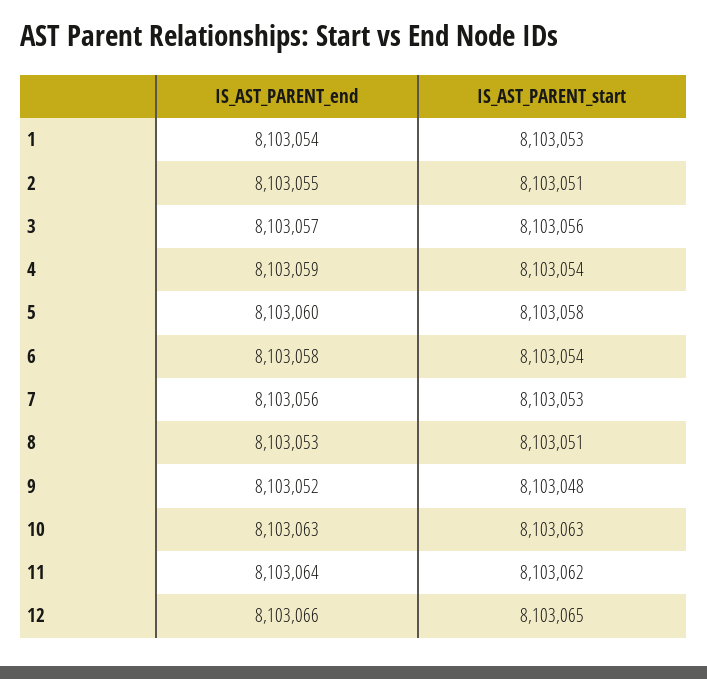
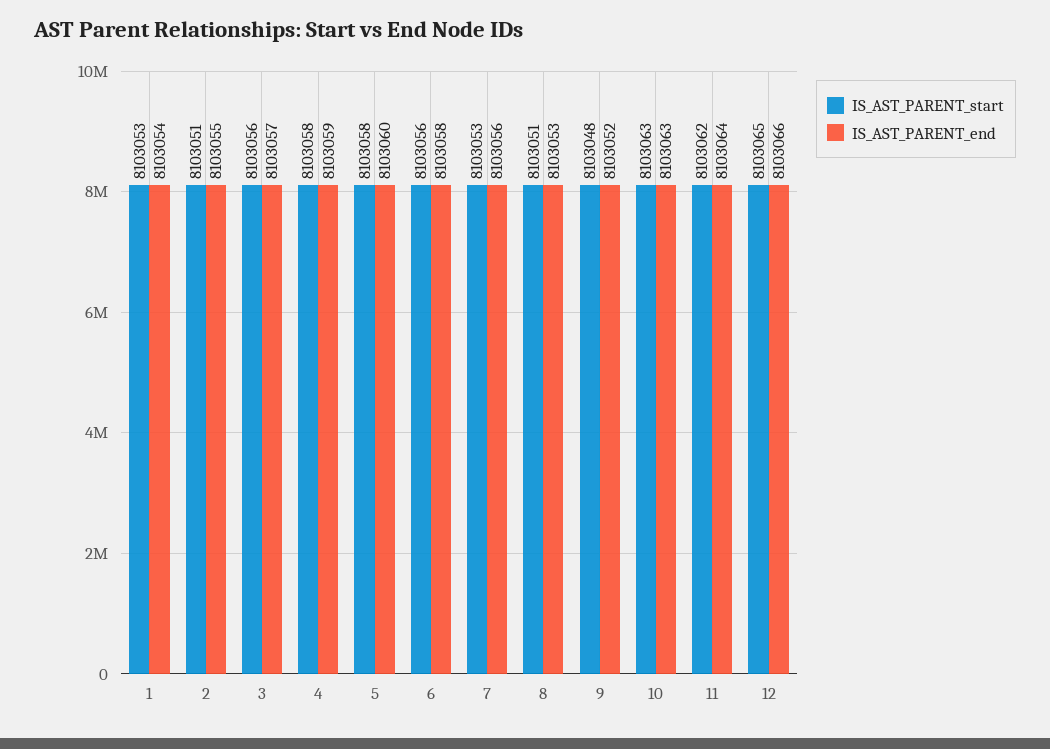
IS_AST_PARENT_start, 4: 8103054 -> 8103058
IS_AST_PARENT_start, 6: 8103054 -> 8103056

